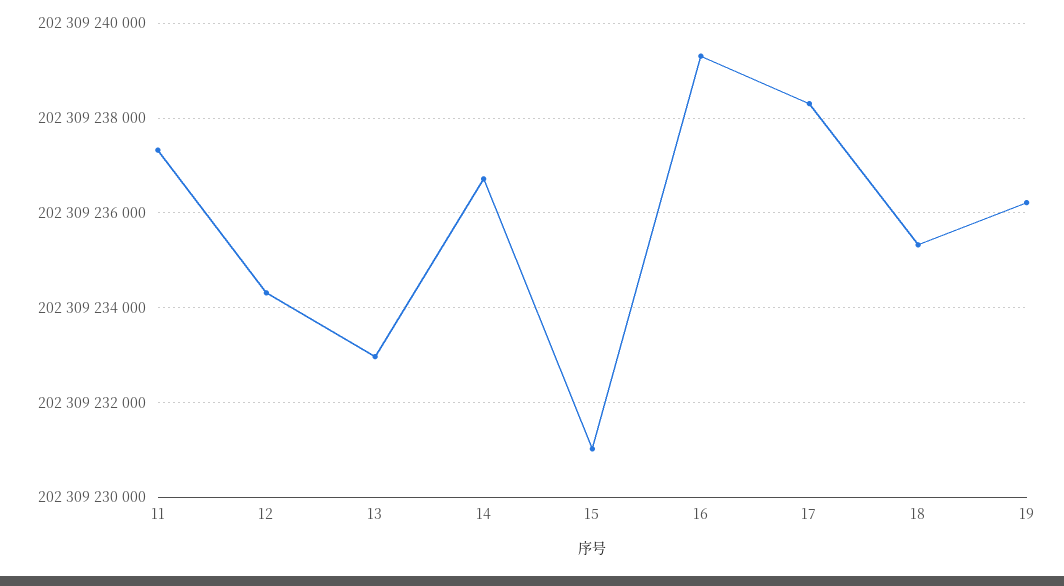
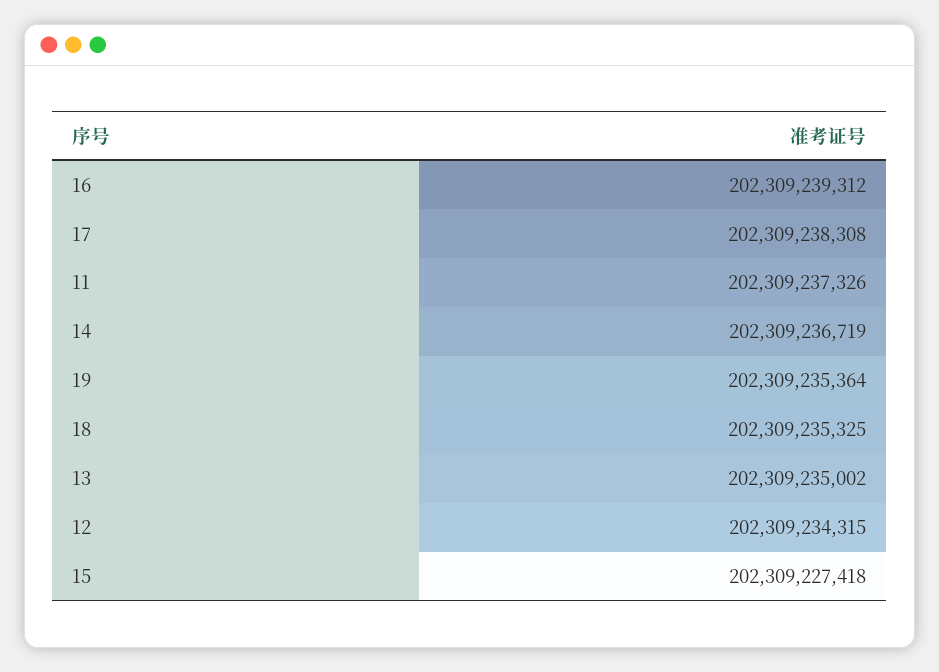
13: 202309233000 -> 202309235002
15: 202309231000 -> 202309227418
19: 202309236200 -> 202309235364

